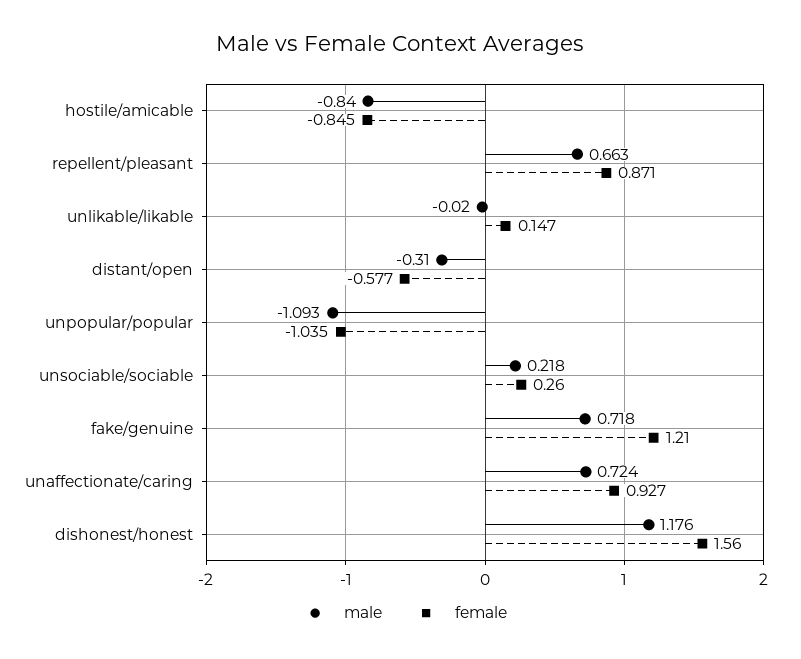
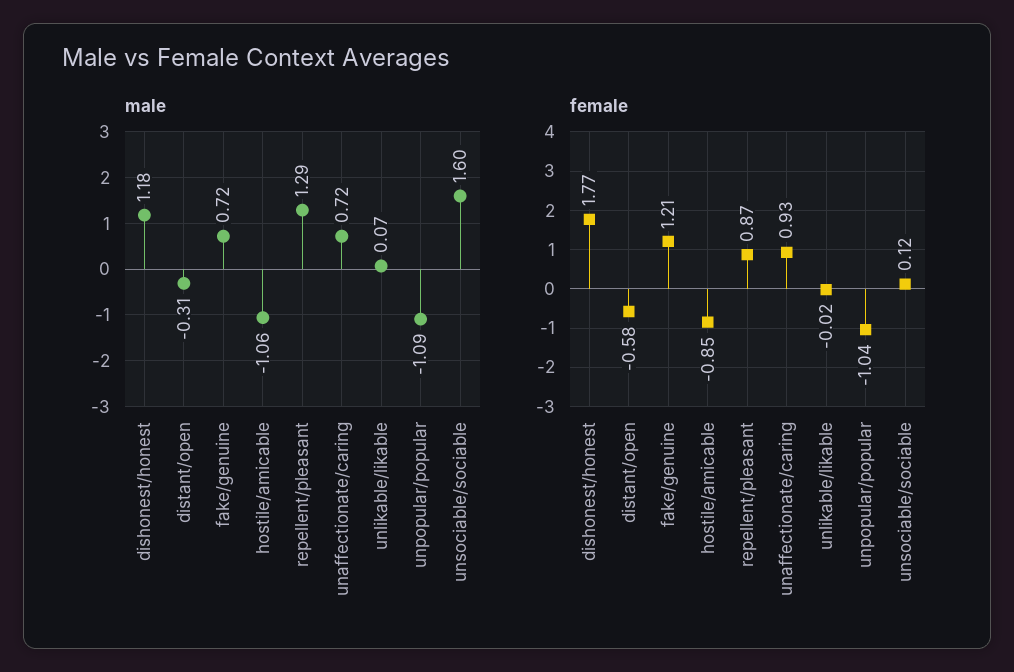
male, hostile/amicable: -0.84 -> -1.06
male, repellent/pleasant: 0.663 -> 1.29
male, unlikable/likable: -0.02 -> 0.07
female, unlikable/likable: 0.147 -> -0.02
male, unsociable/sociable: 0.218 -> 1.6
female, unsociable/sociable: 0.26 -> 0.12
female, dishonest/honest: 1.56 -> 1.77

